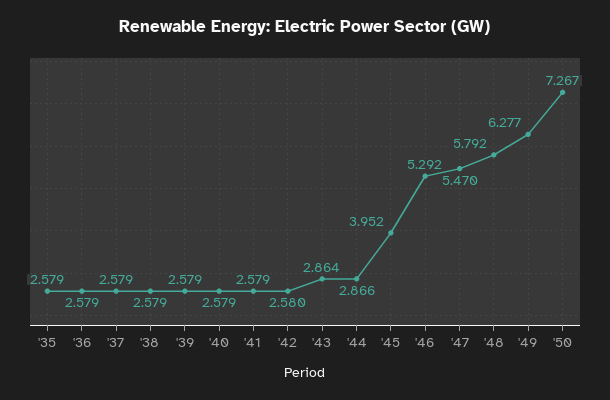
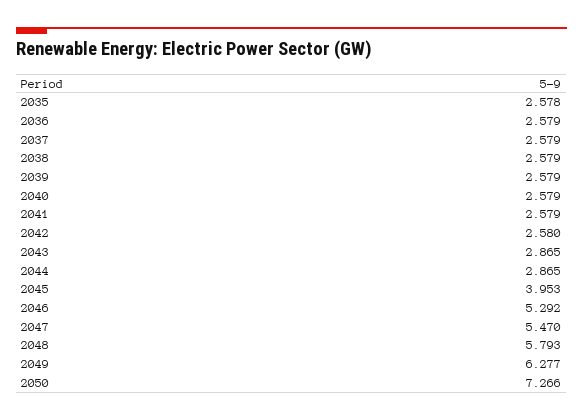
'35: 2.579 -> 2.578
'43: 2.864 -> 2.865
'44: 2.866 -> 2.865
'45: 3.952 -> 3.953
'48: 5.792 -> 5.793
'50: 7.267 -> 7.266

